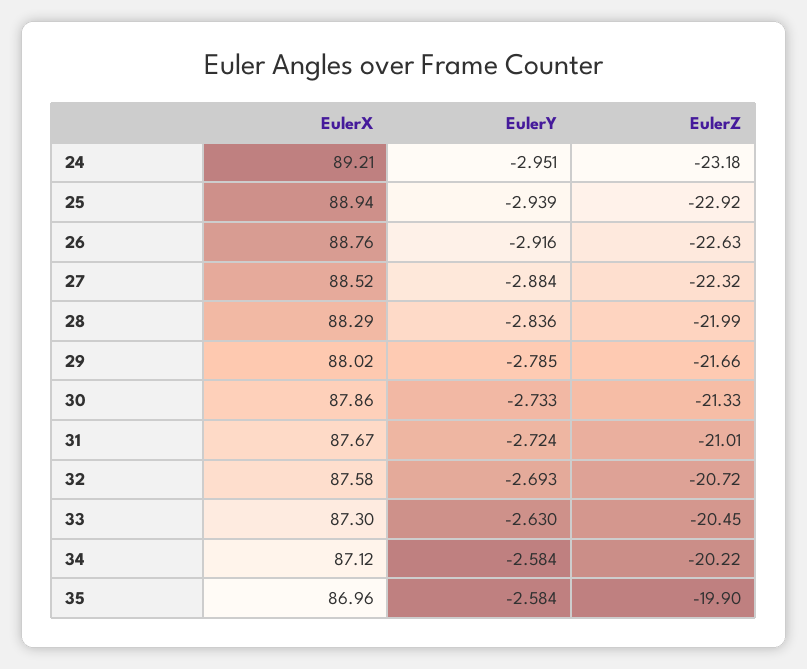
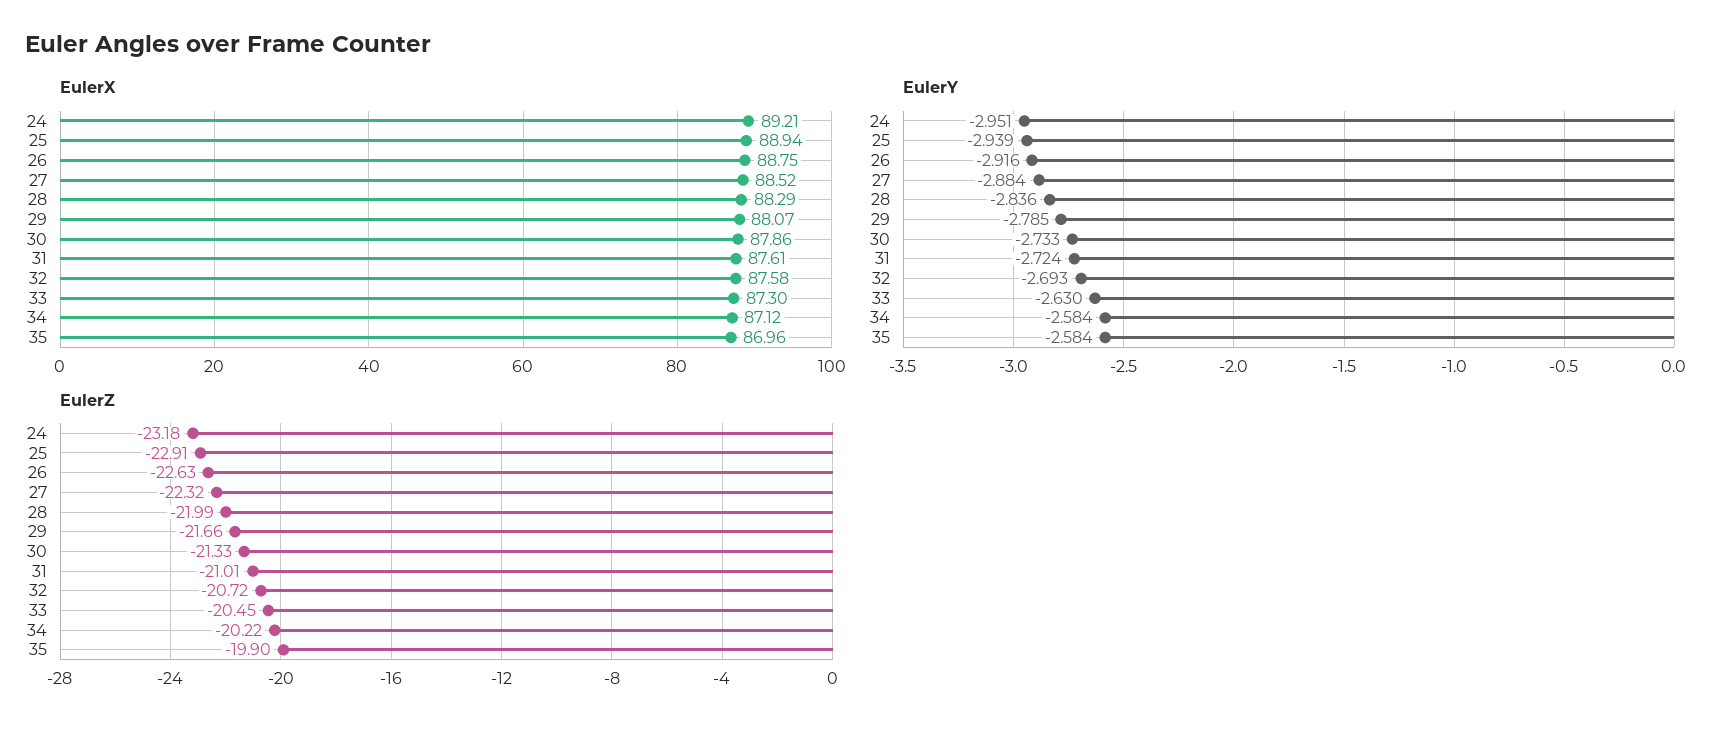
EulerZ, 25: -22.92 -> -22.91
EulerX, 26: 88.76 -> 88.75
EulerX, 29: 88.02 -> 88.07
EulerX, 31: 87.67 -> 87.61

